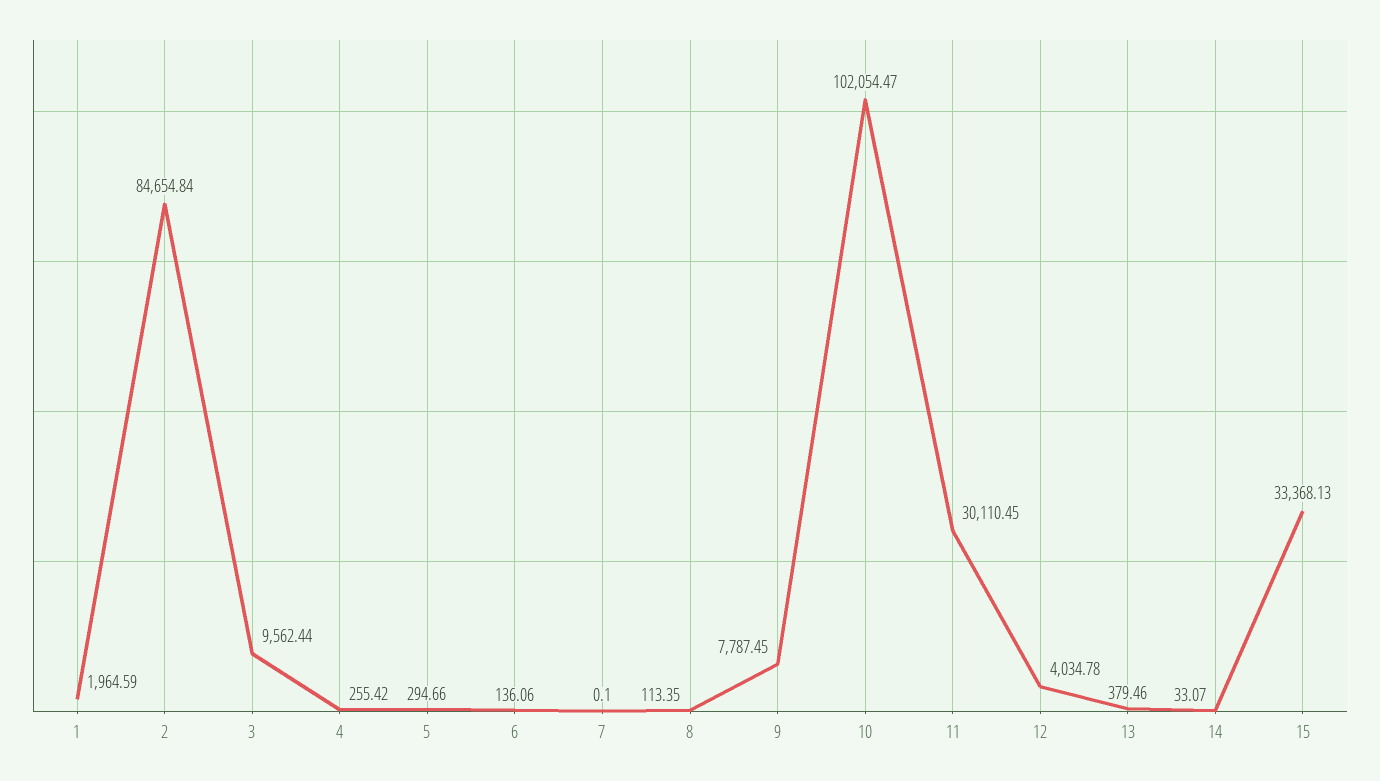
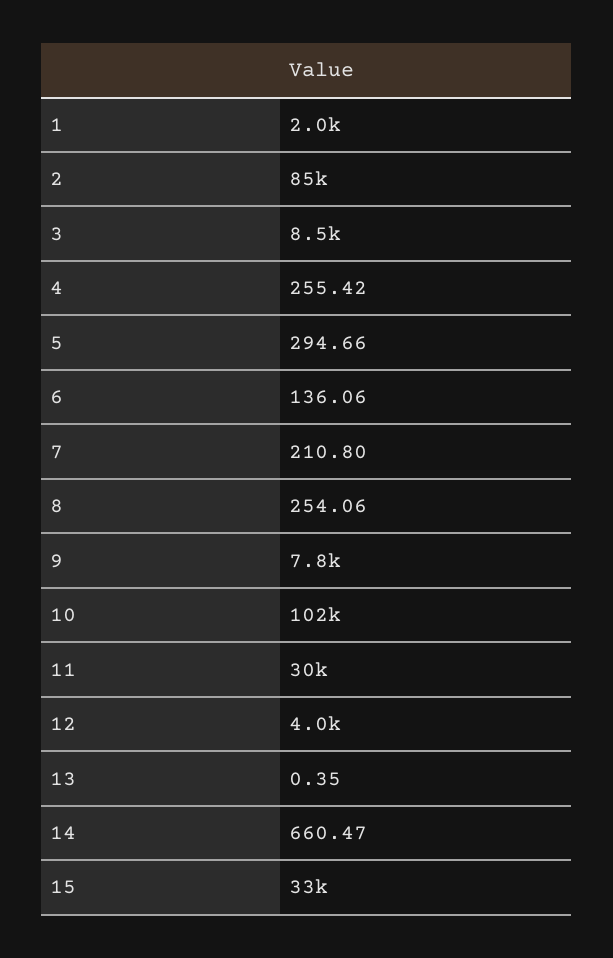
3: 9562.44 -> 8500
7: 0.1 -> 210.8
8: 113.35 -> 254.06
13: 379.46 -> 0.35
14: 33.07 -> 660.47

